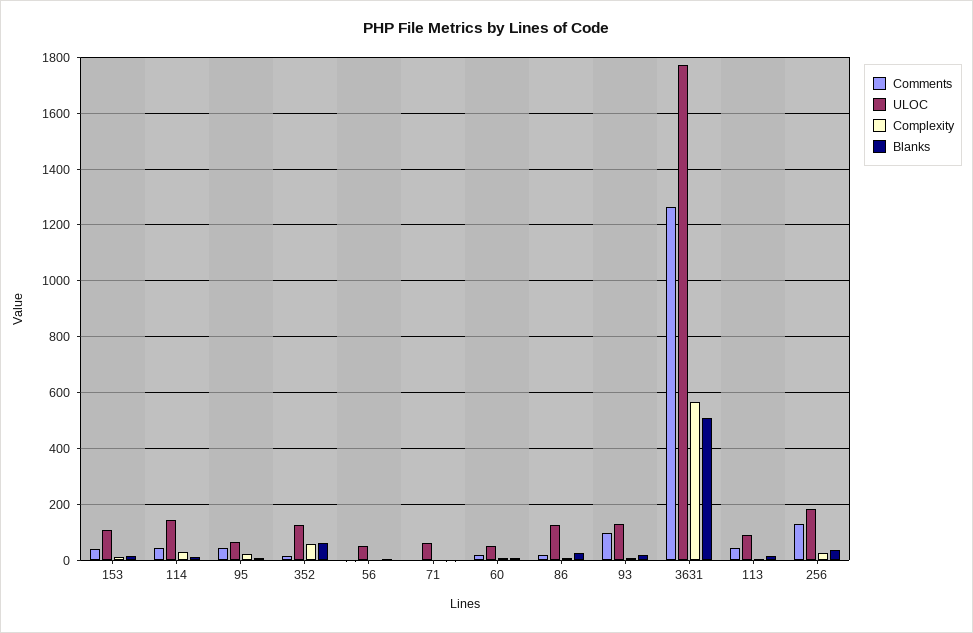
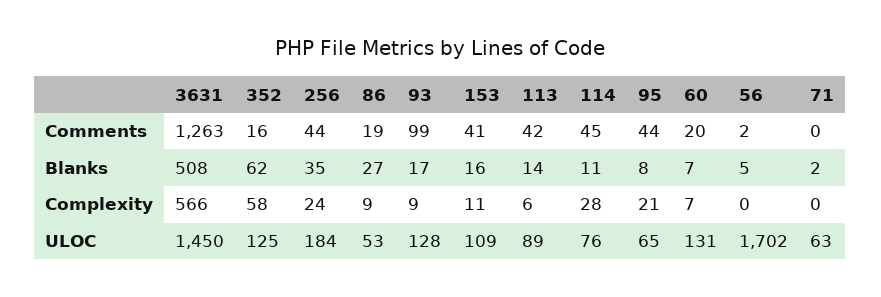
ULOC, 114: 150 -> 76
ULOC, 56: 50 -> 1702
ULOC, 60: 50 -> 131
ULOC, 86: 125 -> 53
ULOC, 3631: 1775 -> 1450
Comments, 256: 125 -> 44

